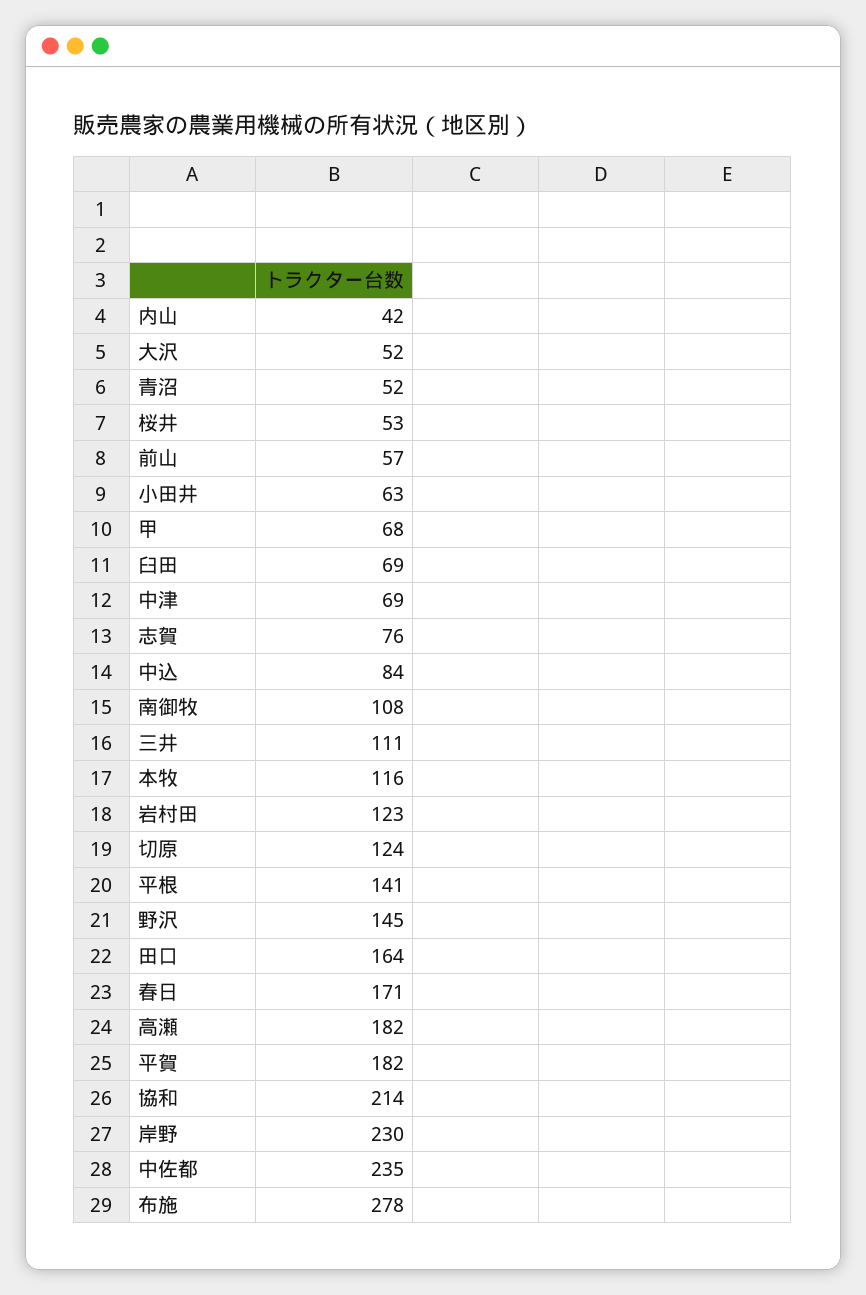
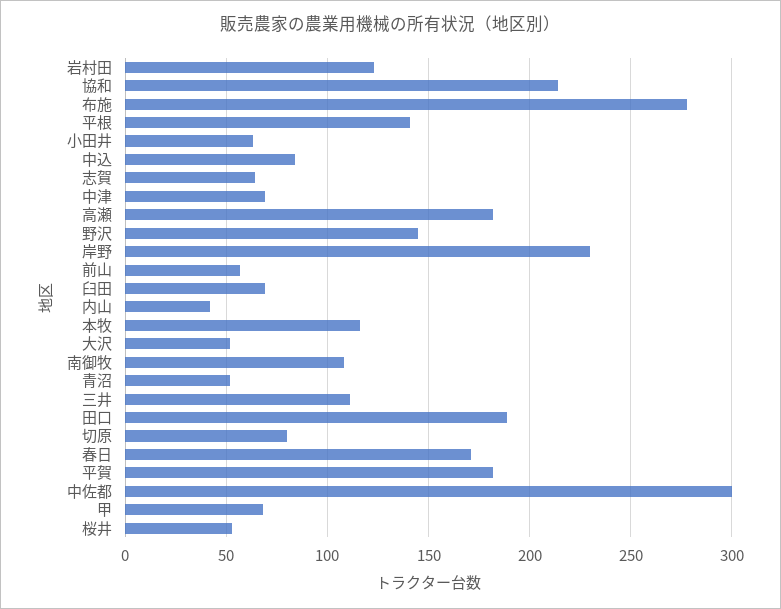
志賀: 76 -> 65
切原: 124 -> 80
田口: 164 -> 190
中佐都: 235 -> 300

